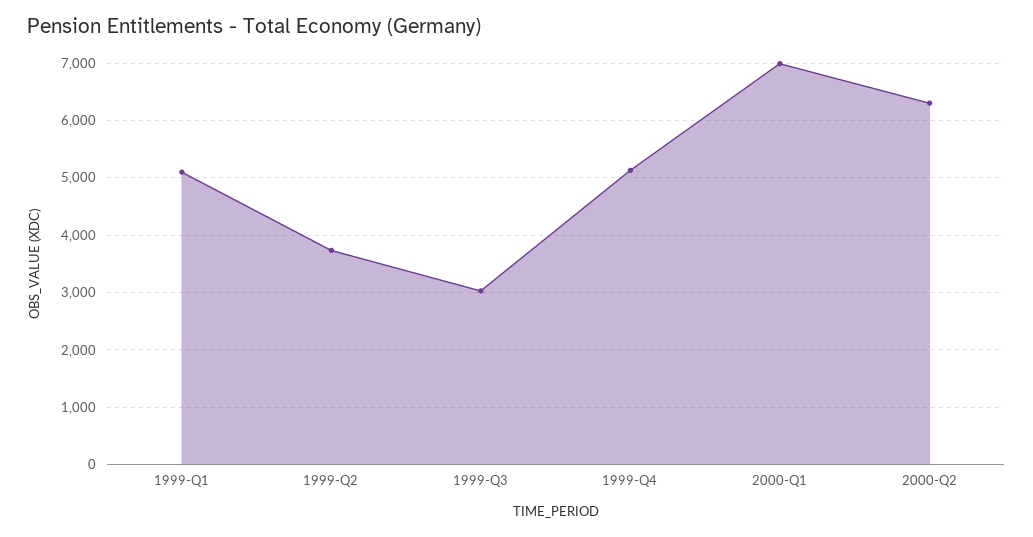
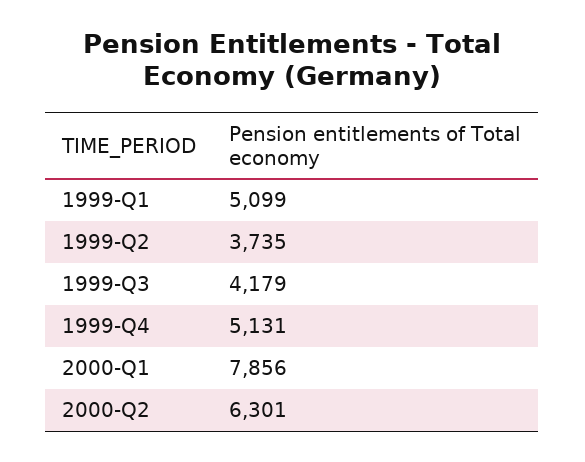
1999-Q3: 3000 -> 4179
2000-Q1: 7000 -> 7856

